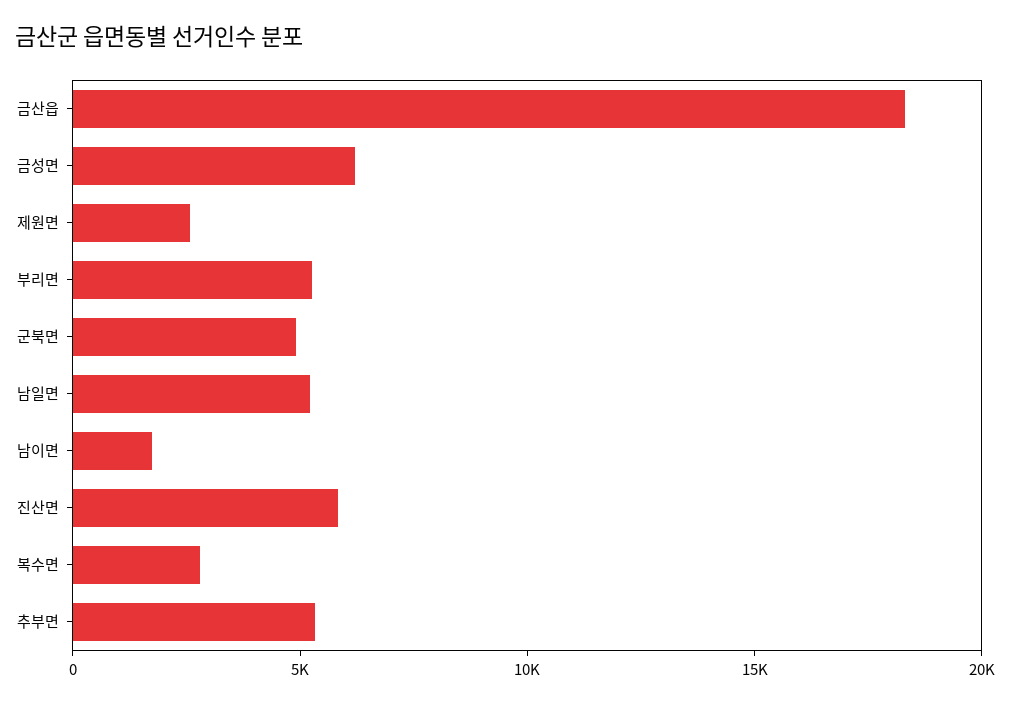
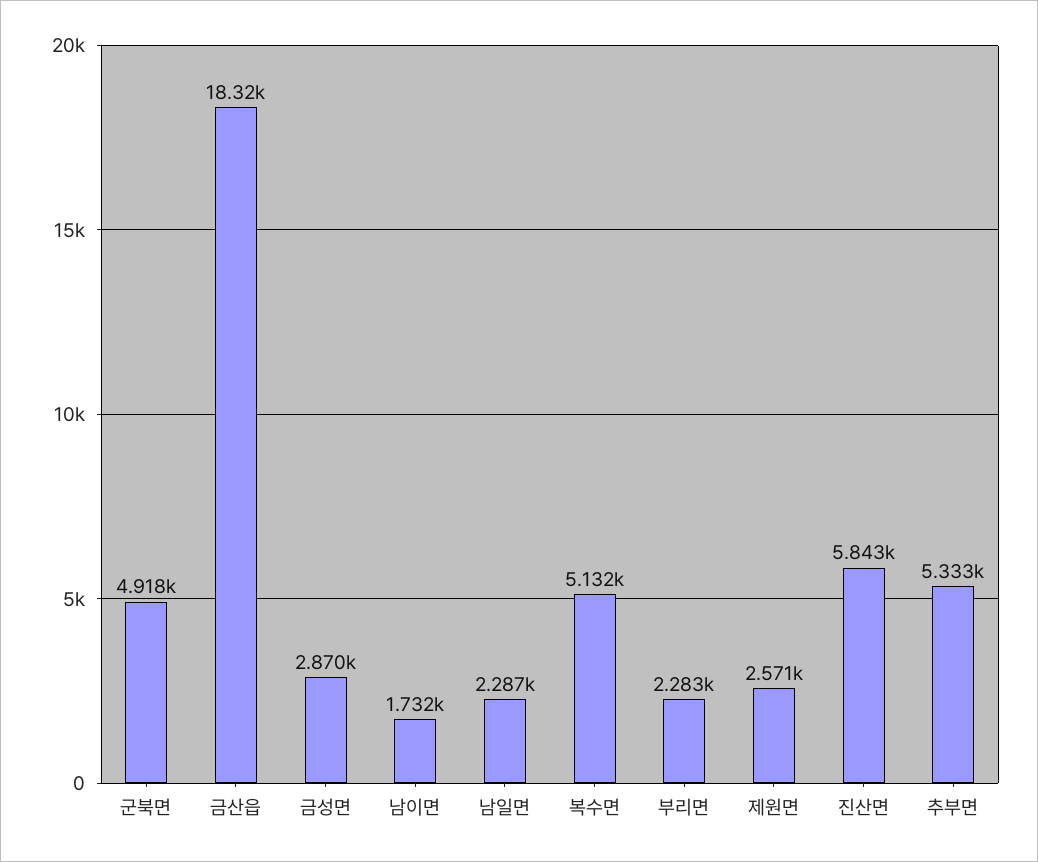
금성면: 6000 -> 2870
부리면: 5000 -> 2283
남일면: 5000 -> 2287
복수면: 3000 -> 5132

